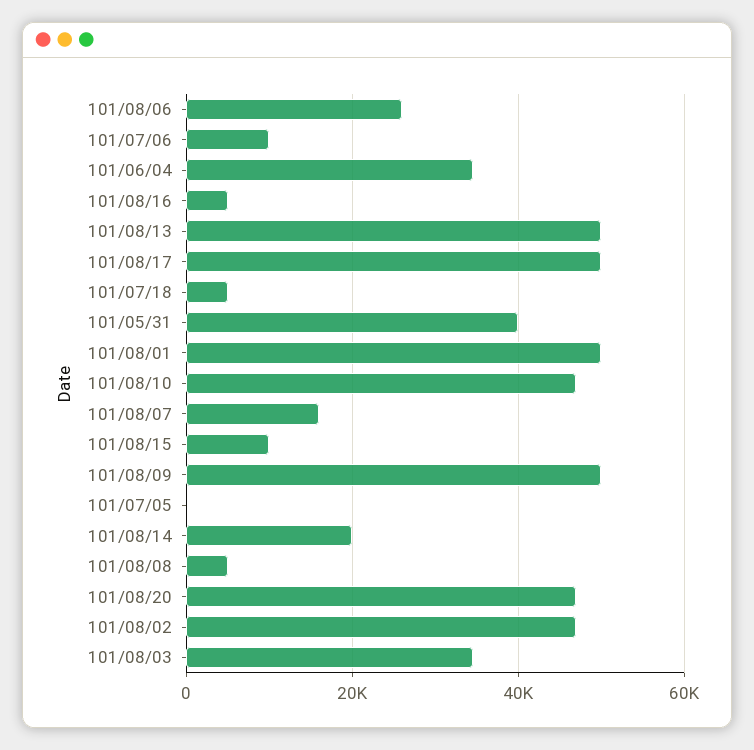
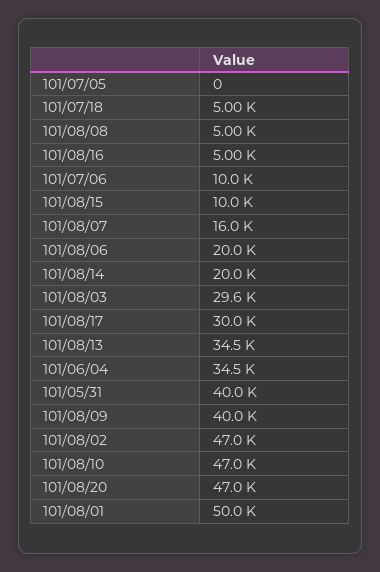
101/08/06: 26000 -> 20000
101/08/13: 50000 -> 34500
101/08/17: 50000 -> 30000
101/08/09: 50000 -> 40000
101/08/03: 34000 -> 29600

